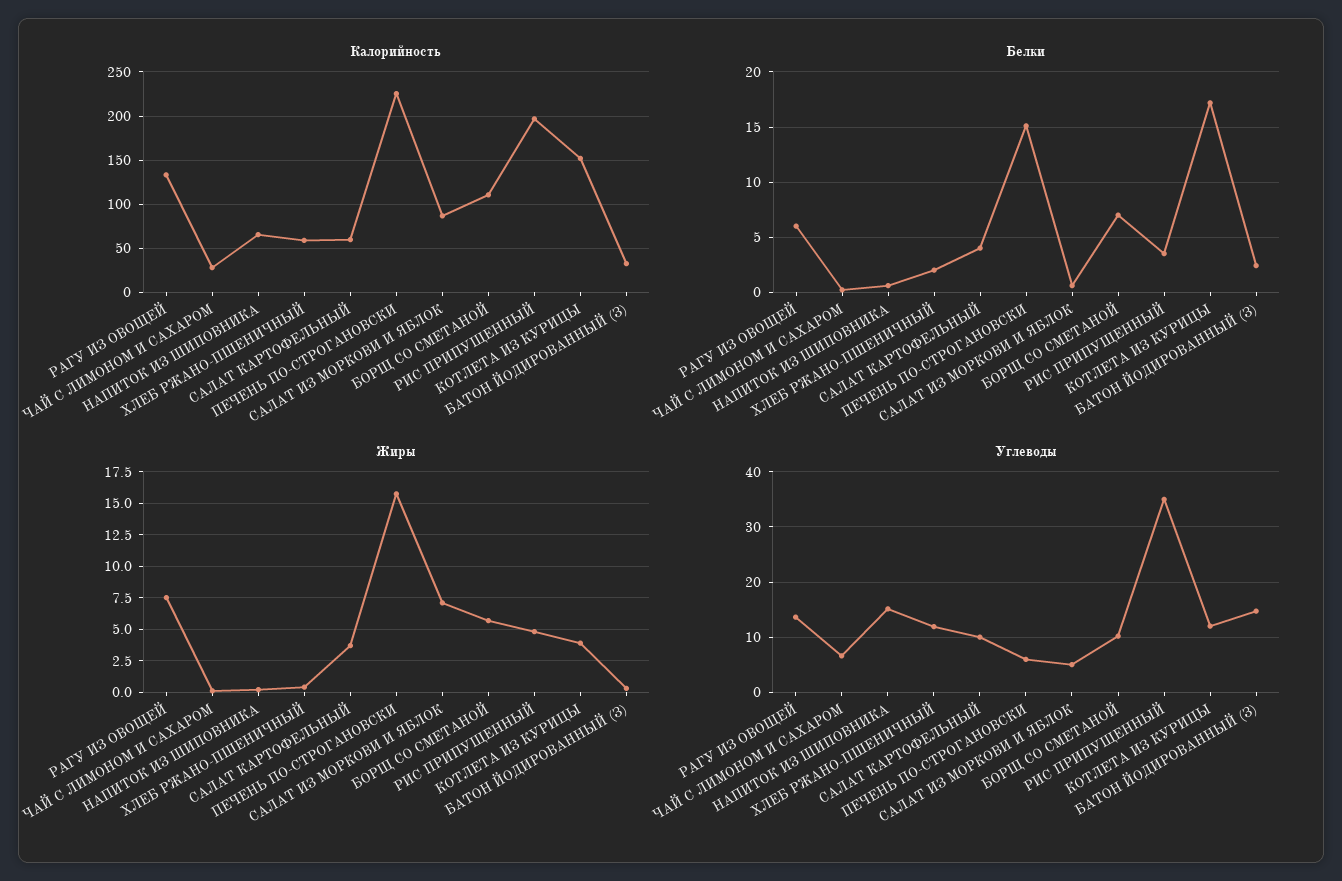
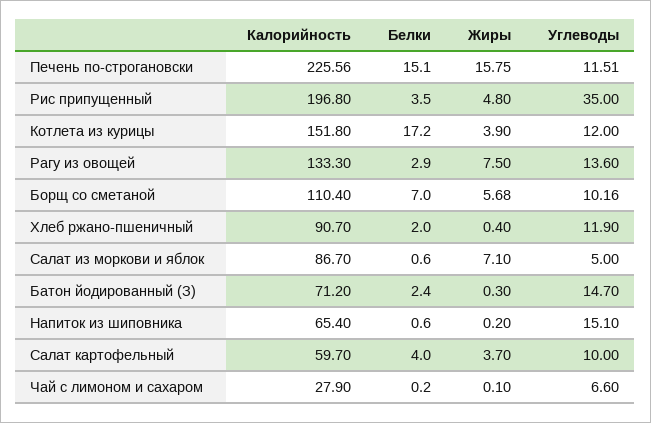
Калорийность, ХЛЕБ РЖАНО-ПШЕНИЧНЫЙ: 60 -> 90.7
Калорийность, БАТОН ЙОДИРОВАННЫЙ (З): 30 -> 71.2
Белки, РАГУ ИЗ ОВОЩЕЙ: 6 -> 2.9
Углеводы, ПЕЧЕНЬ ПО-СТРОГАНОВСКИ: 6 -> 11.51

